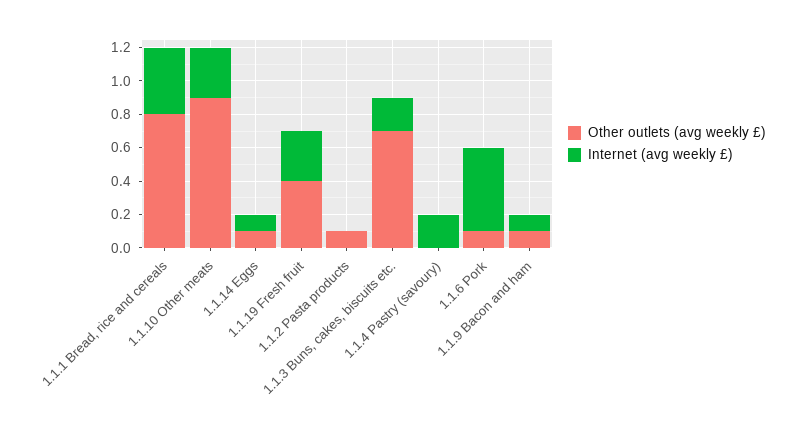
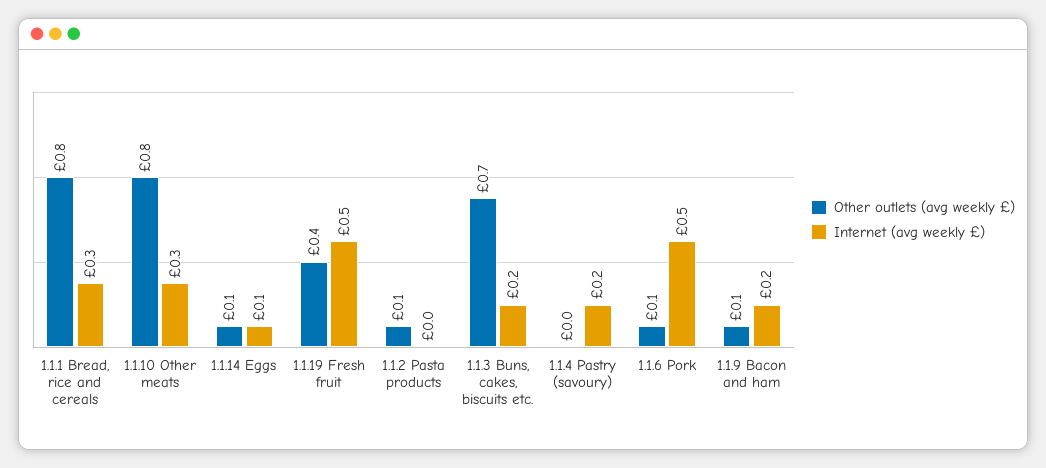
Internet (avg weekly £), 1.1.1 Bread, rice and cereals: 0.4 -> 0.3
Other outlets (avg weekly £), 1.1.10 Other meats: 0.9 -> 0.8
Internet (avg weekly £), 1.1.19 Fresh fruit: 0.3 -> 0.5
Internet (avg weekly £), 1.1.9 Bacon and ham: 0.1 -> 0.2

